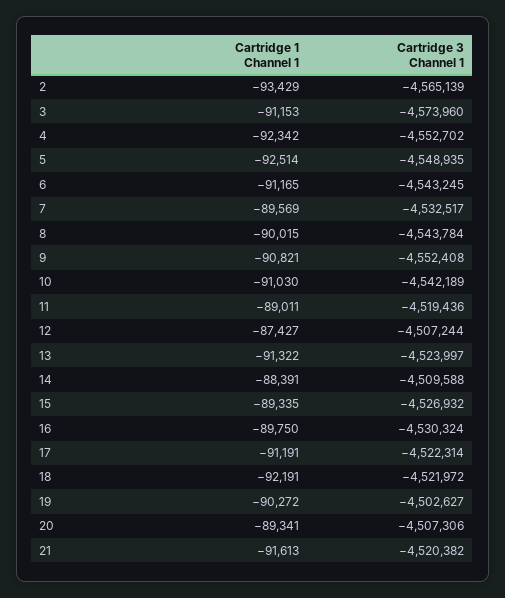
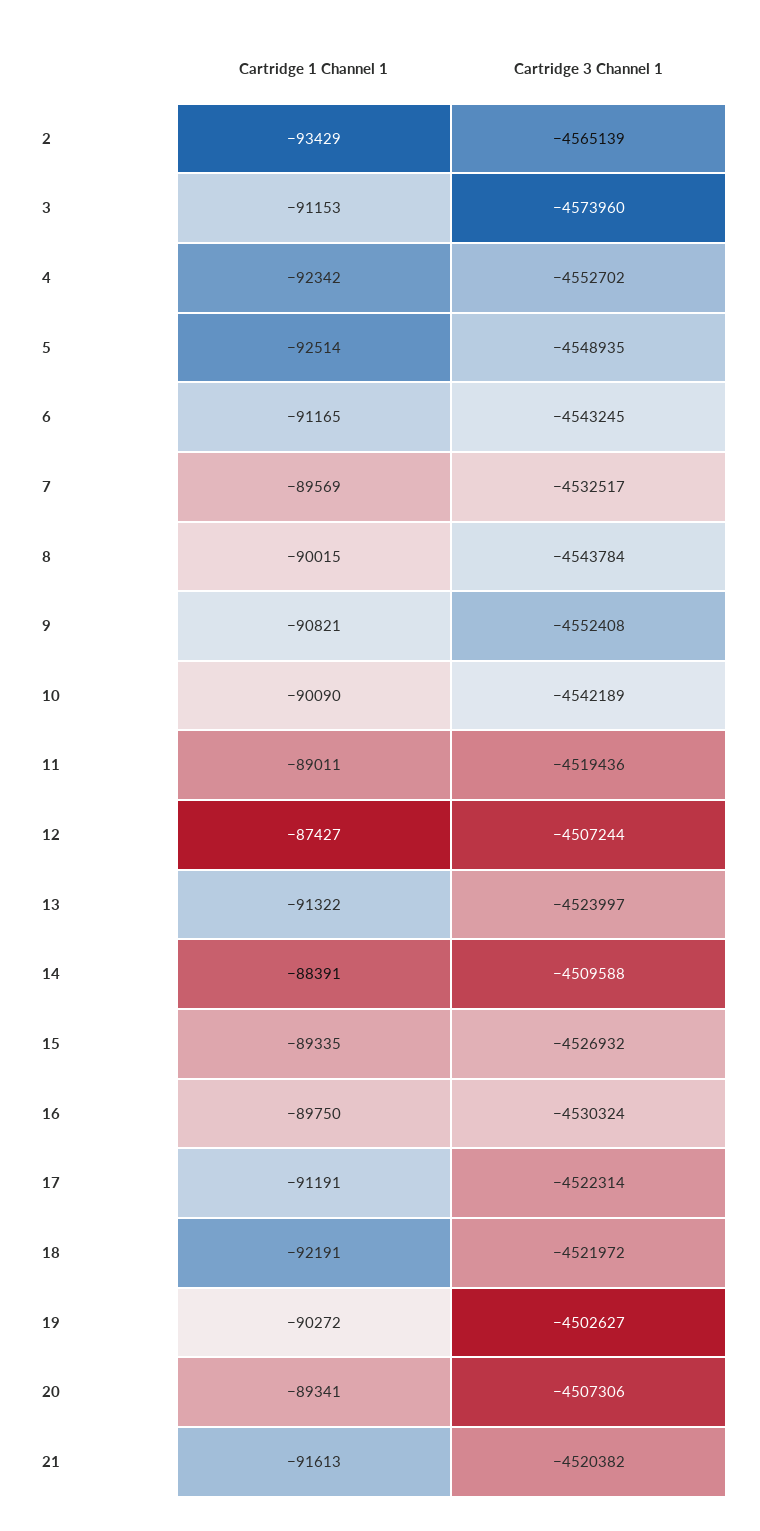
Cartridge 1 Channel 1, 10: -91030 -> -90090

